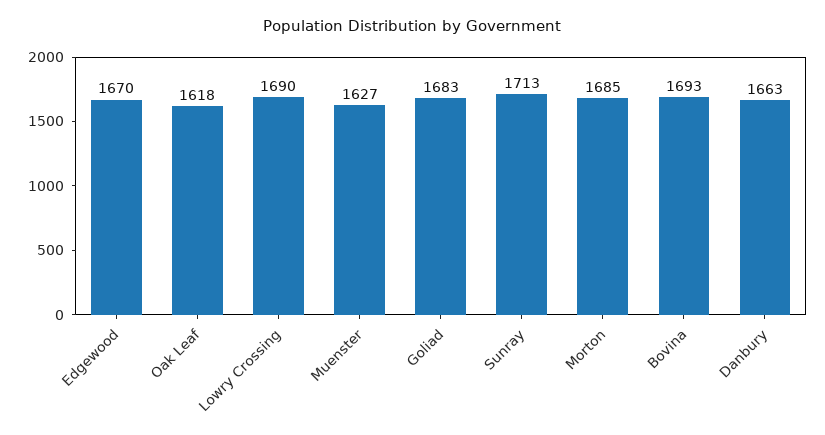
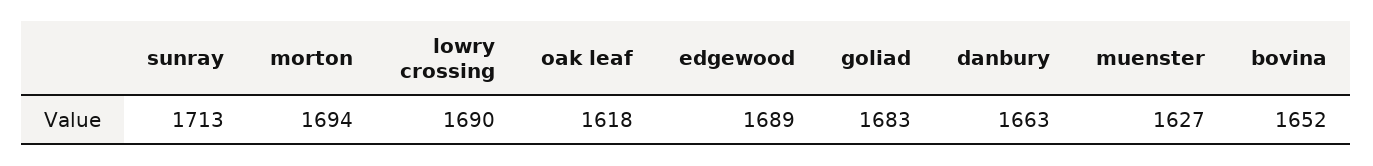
Edgewood: 1670 -> 1689
Morton: 1685 -> 1694
Bovina: 1693 -> 1652

